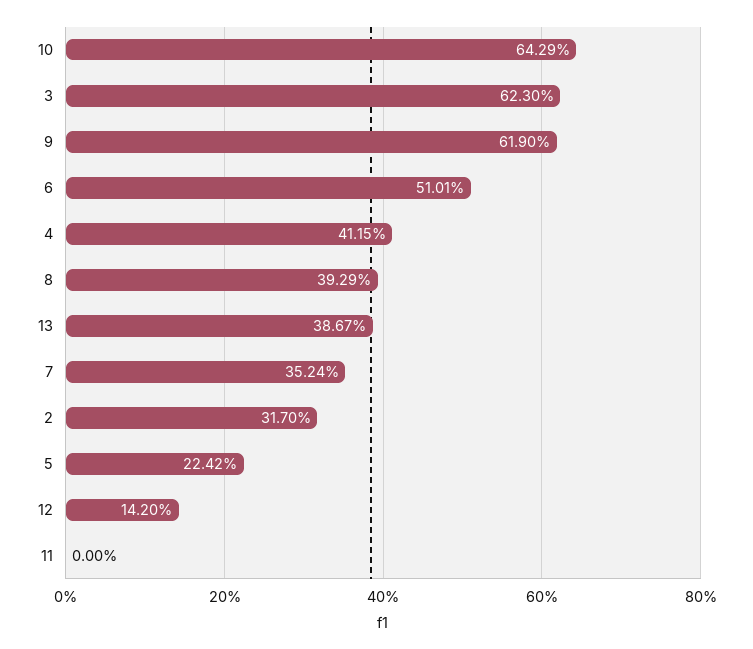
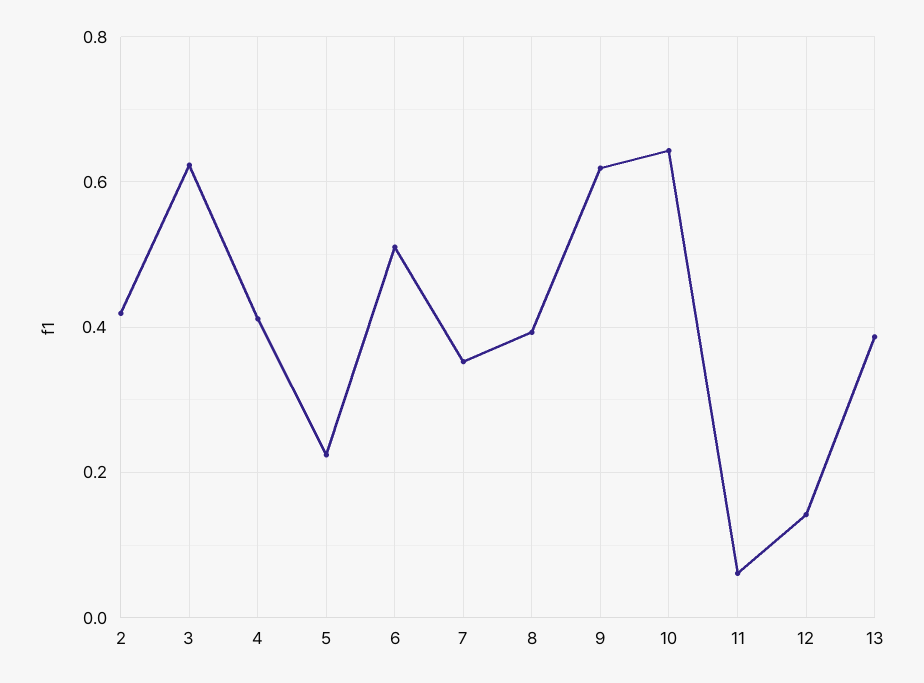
2: 0.317 -> 0.42
11: 0 -> 0.06

